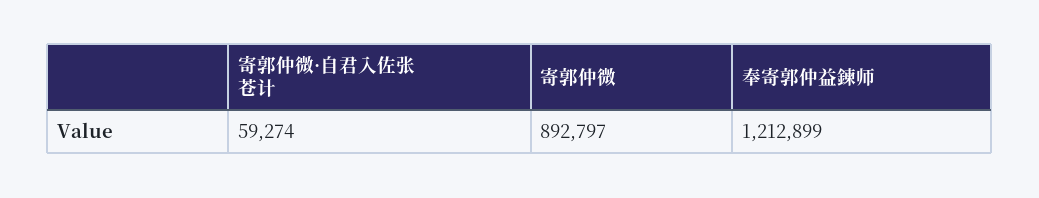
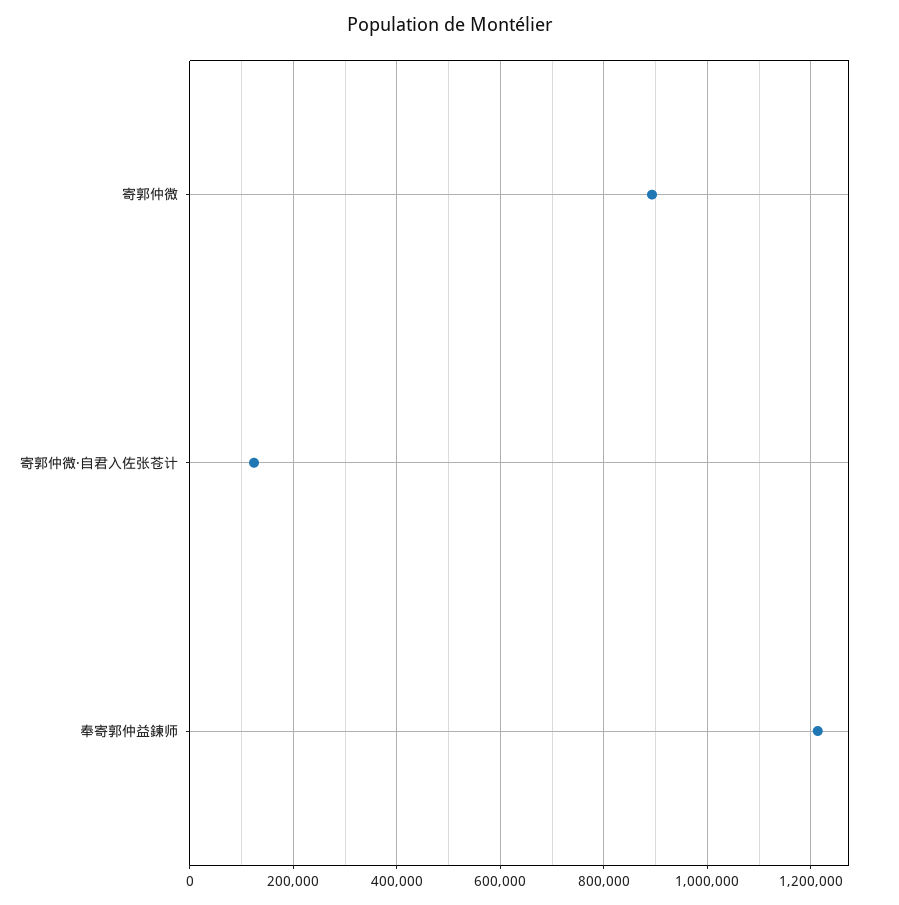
寄郭仲微·自君入佐张苍计: 59274 -> 120000

